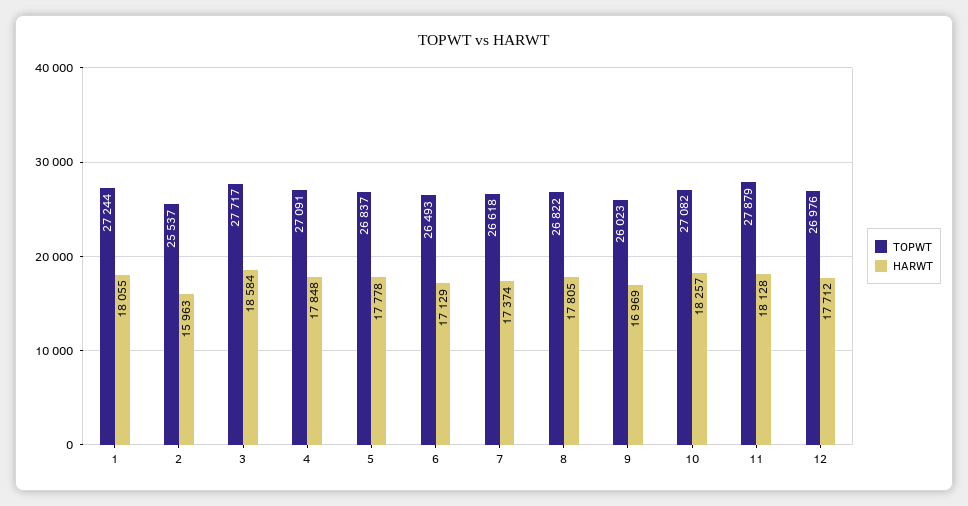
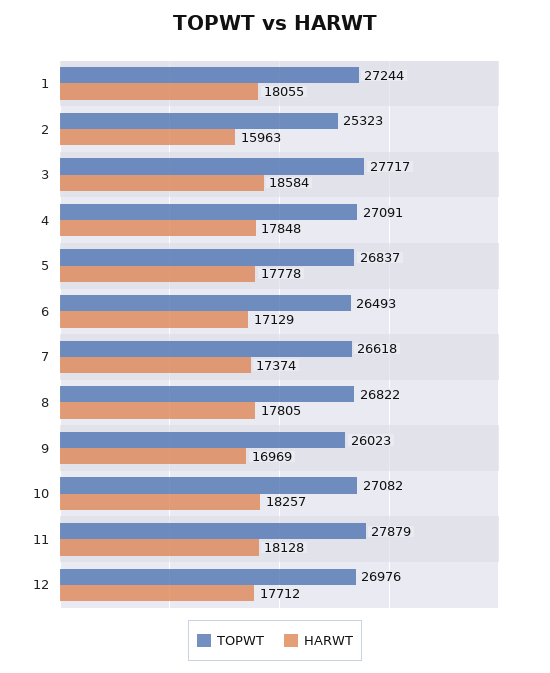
TOPWT, 2: 25537 -> 25323

